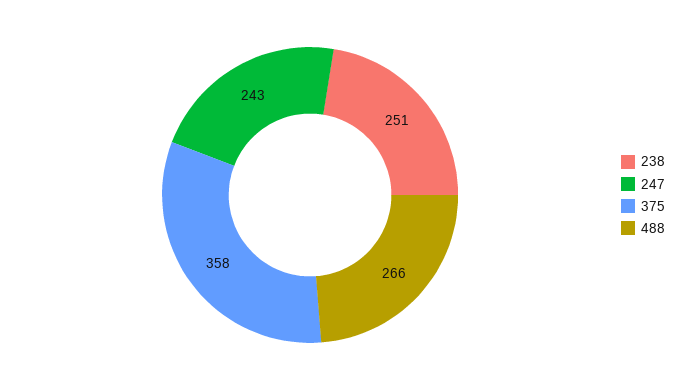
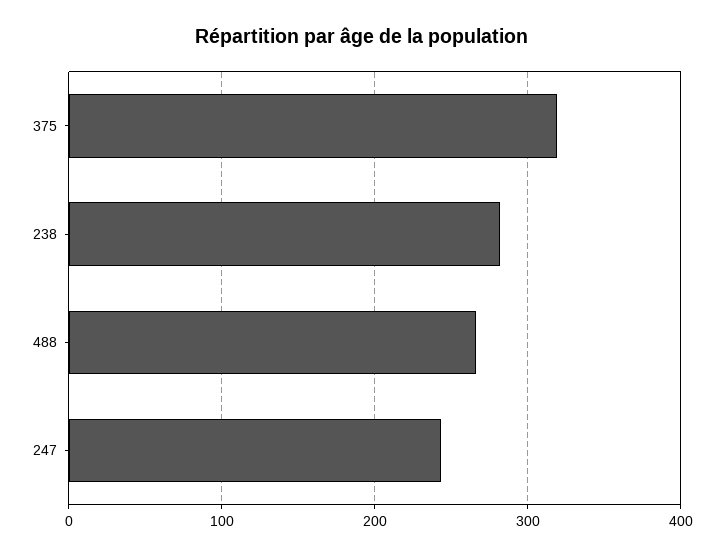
238: 251 -> 280
375: 358 -> 320

